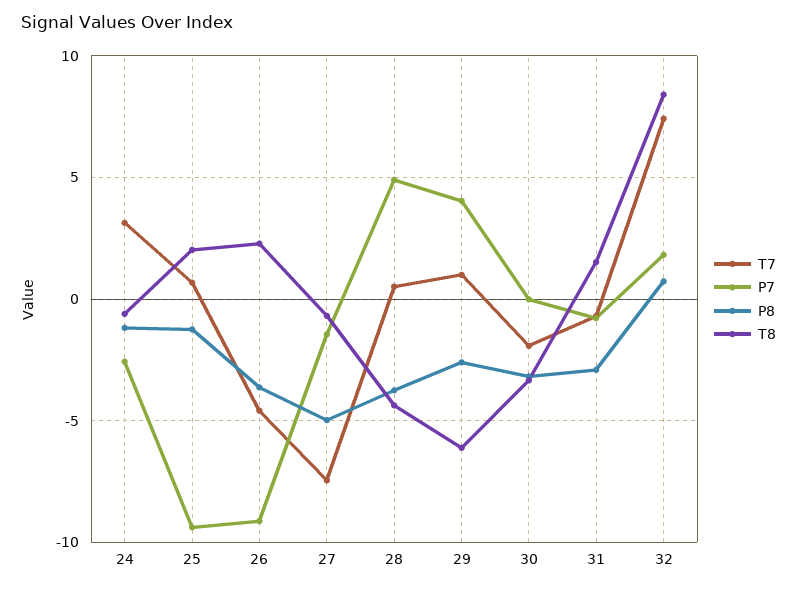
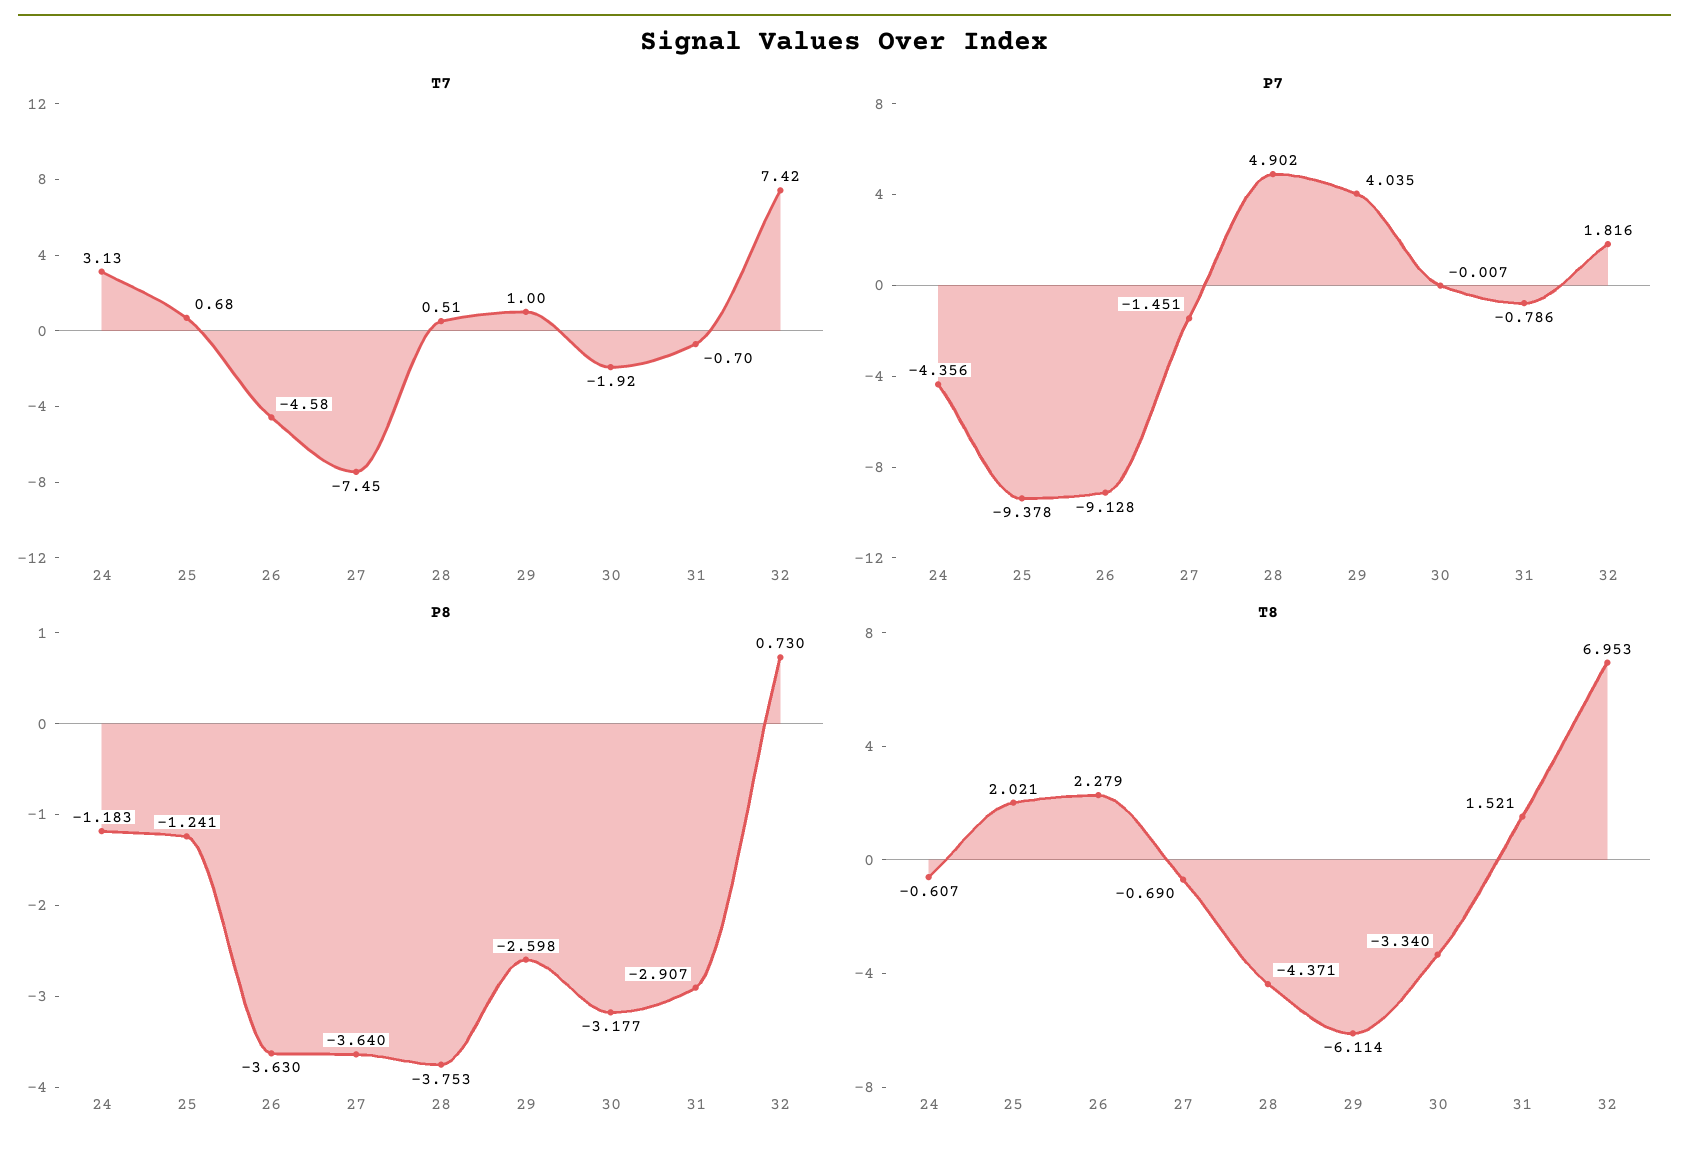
P7, 24: -2.5 -> -4.356
P8, 27: -5 -> -3.64
T8, 32: 8.5 -> 6.953

